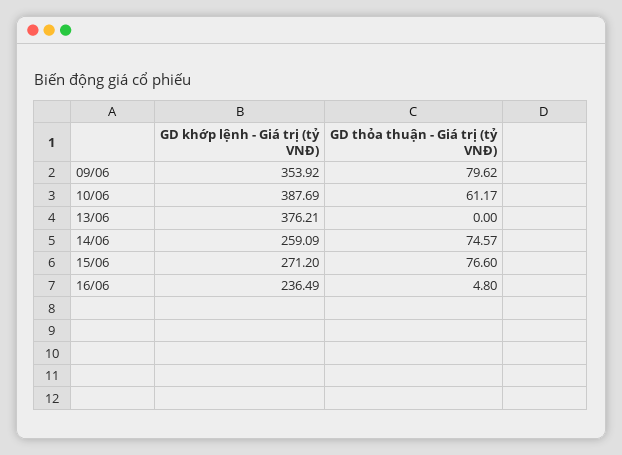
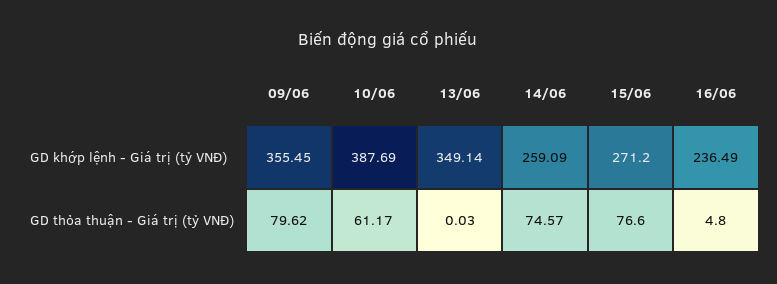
GD khớp lệnh - Giá trị (tỷ VNĐ), 09/06: 353.92 -> 355.45
GD khớp lệnh - Giá trị (tỷ VNĐ), 13/06: 376.21 -> 349.14
GD thỏa thuận - Giá trị (tỷ VNĐ), 13/06: 0 -> 0.03

